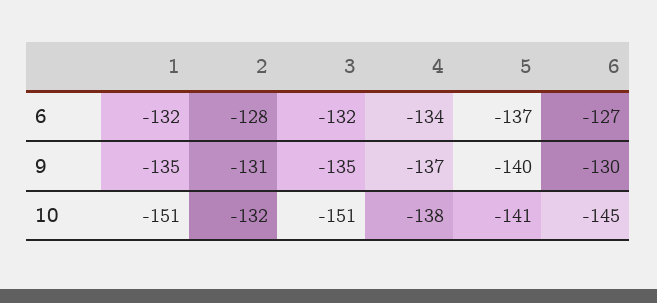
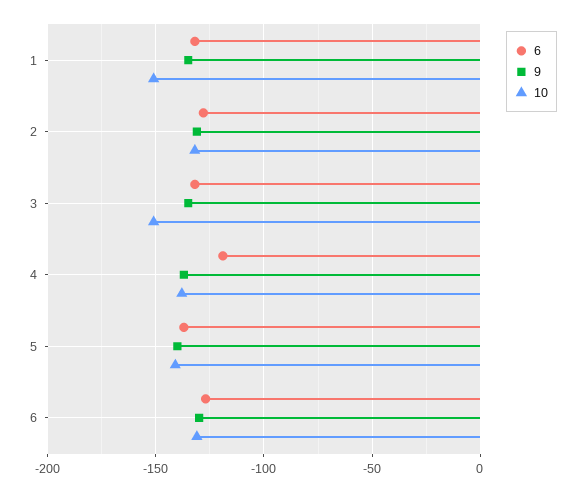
6, 4: -134 -> -120
10, 6: -145 -> -130

